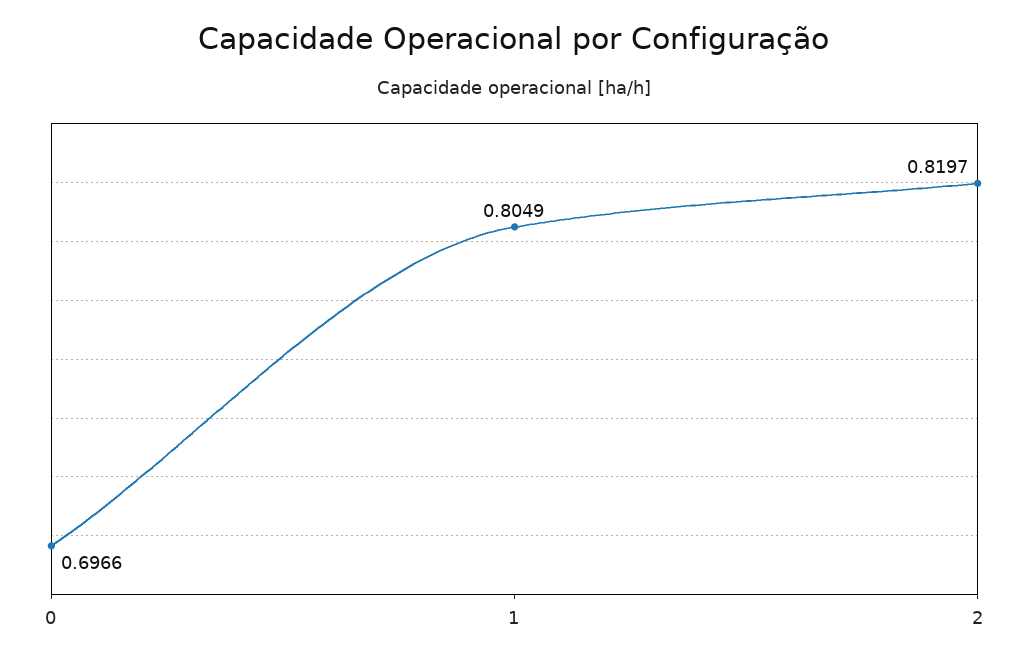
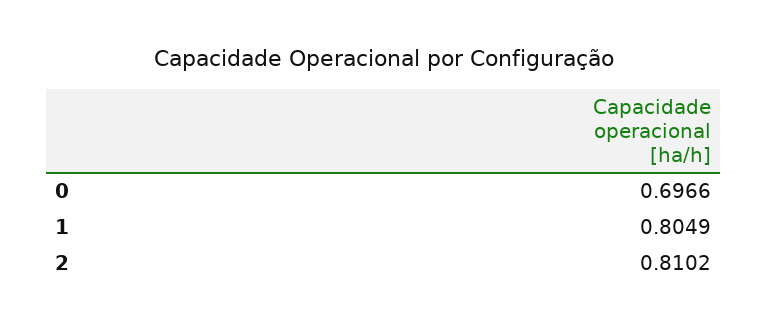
2: 0.8197 -> 0.8102

